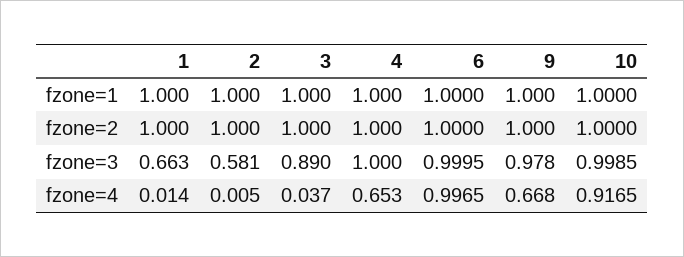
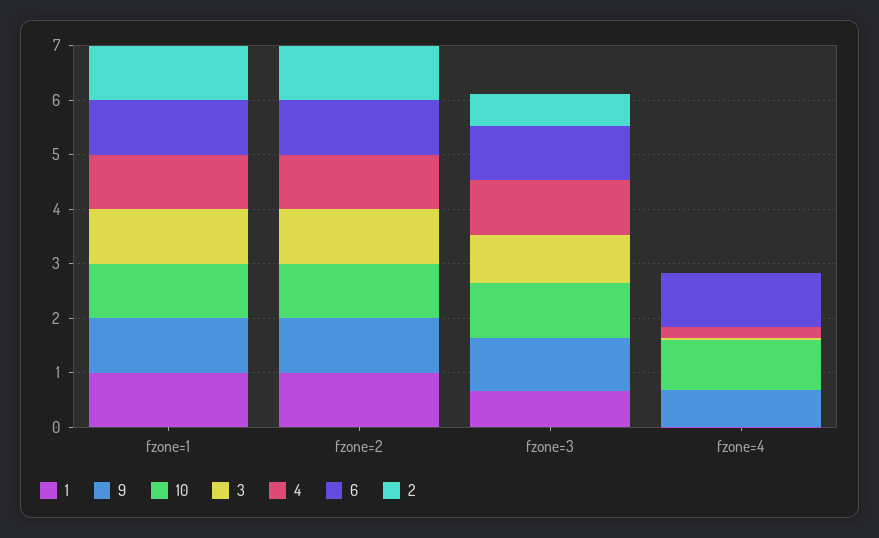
4, fzone=4: 0.653 -> 0.2

